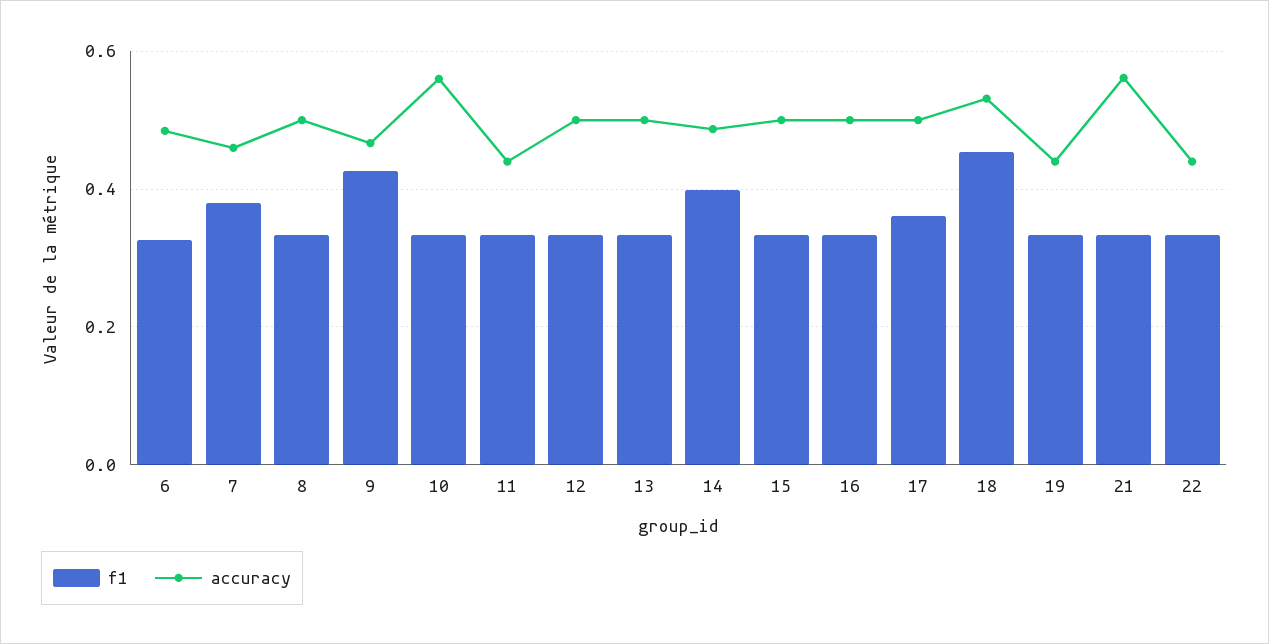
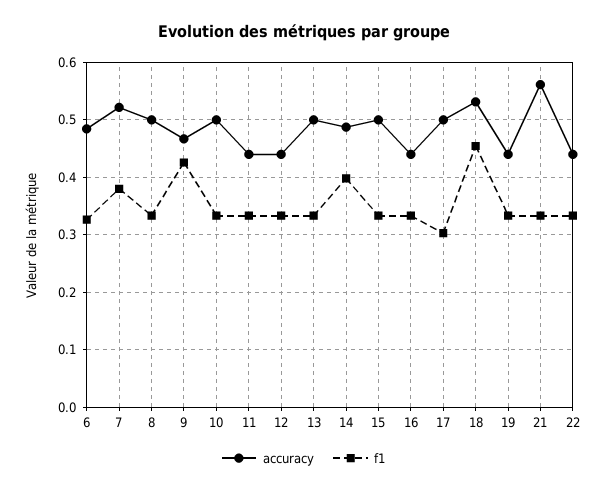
accuracy, 7: 0.46 -> 0.52
accuracy, 10: 0.56 -> 0.5
accuracy, 12: 0.5 -> 0.44
accuracy, 16: 0.5 -> 0.44
f1, 17: 0.36 -> 0.3

